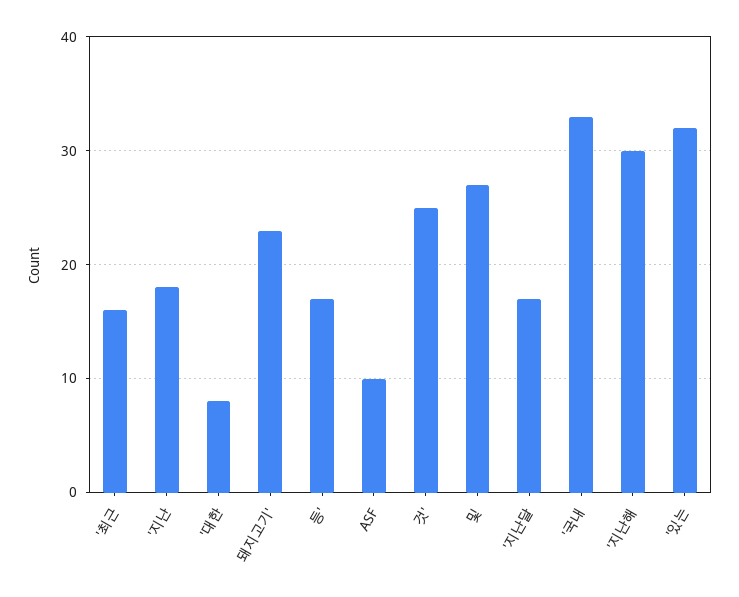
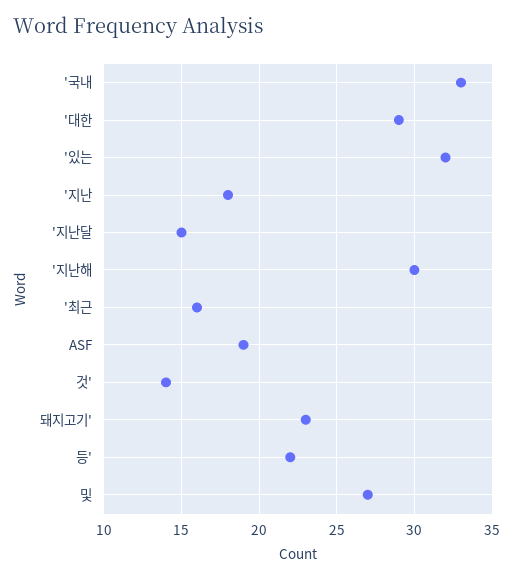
'대한: 8 -> 29
등': 17 -> 22
ASF: 10 -> 19
것': 25 -> 14
'지난달: 17 -> 15

